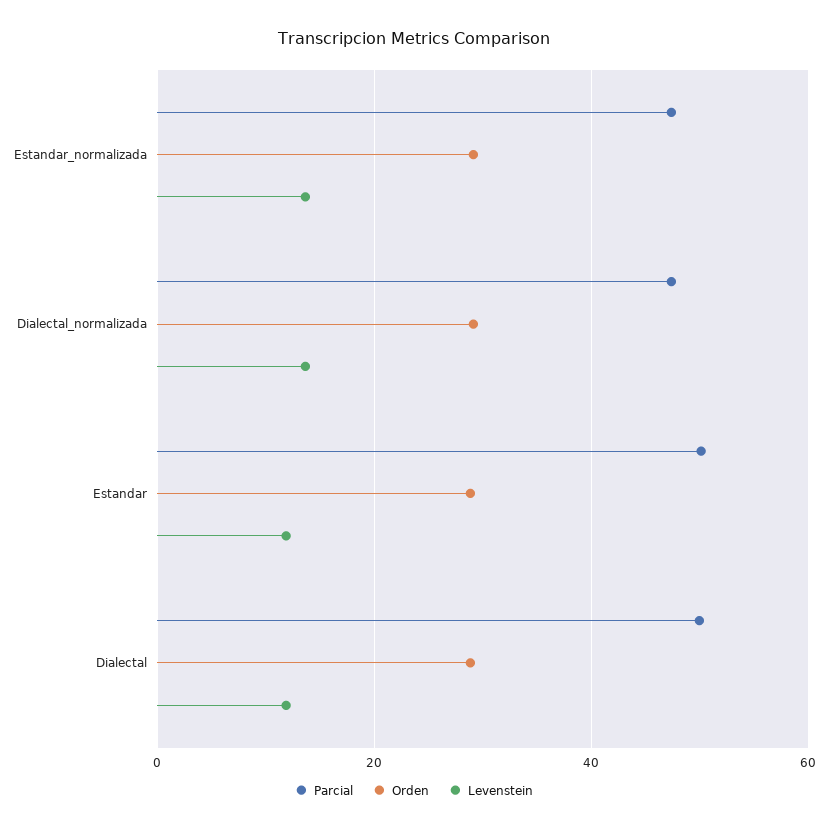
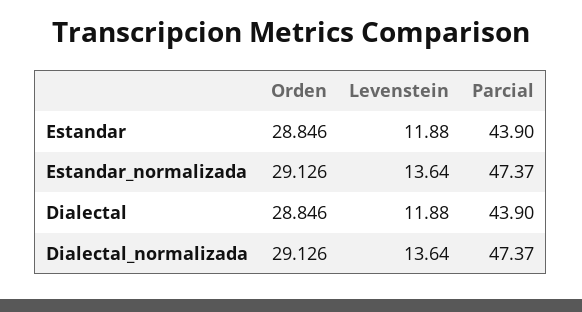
Parcial, Estandar: 50 -> 43.9
Parcial, Dialectal: 50 -> 43.9

